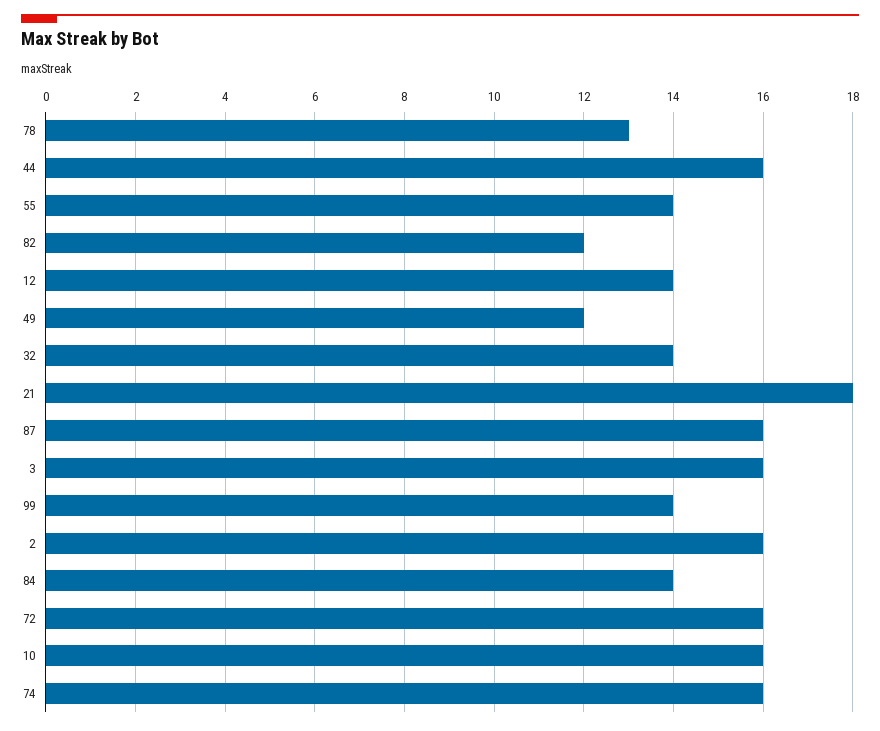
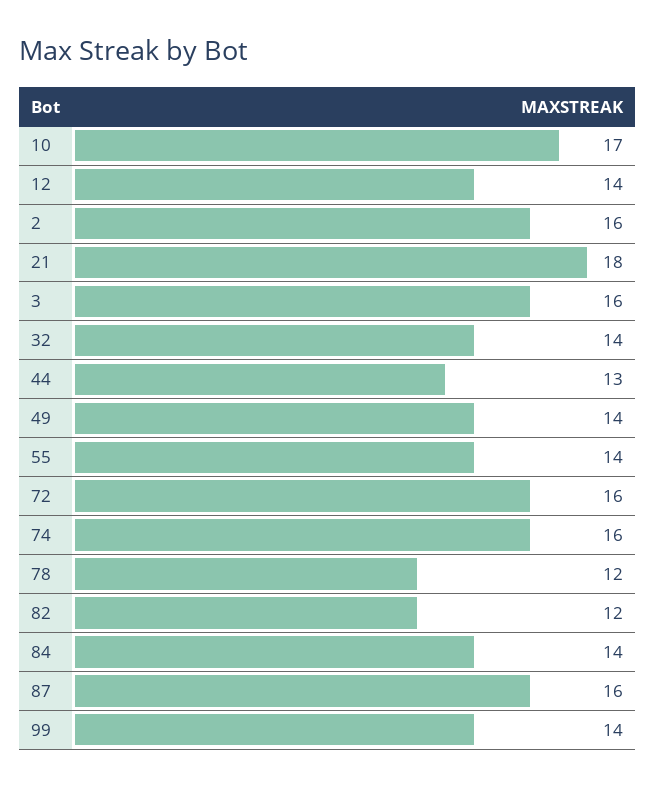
78: 13 -> 12
44: 16 -> 13
49: 12 -> 14
10: 16 -> 17

